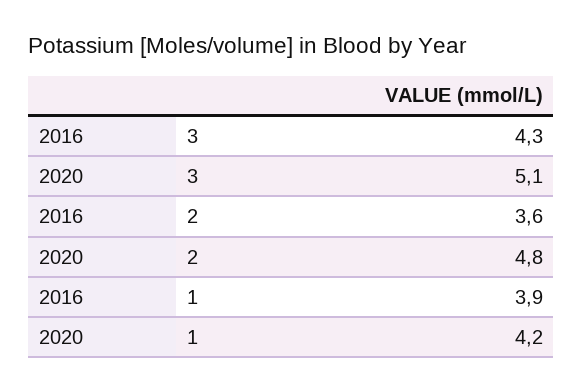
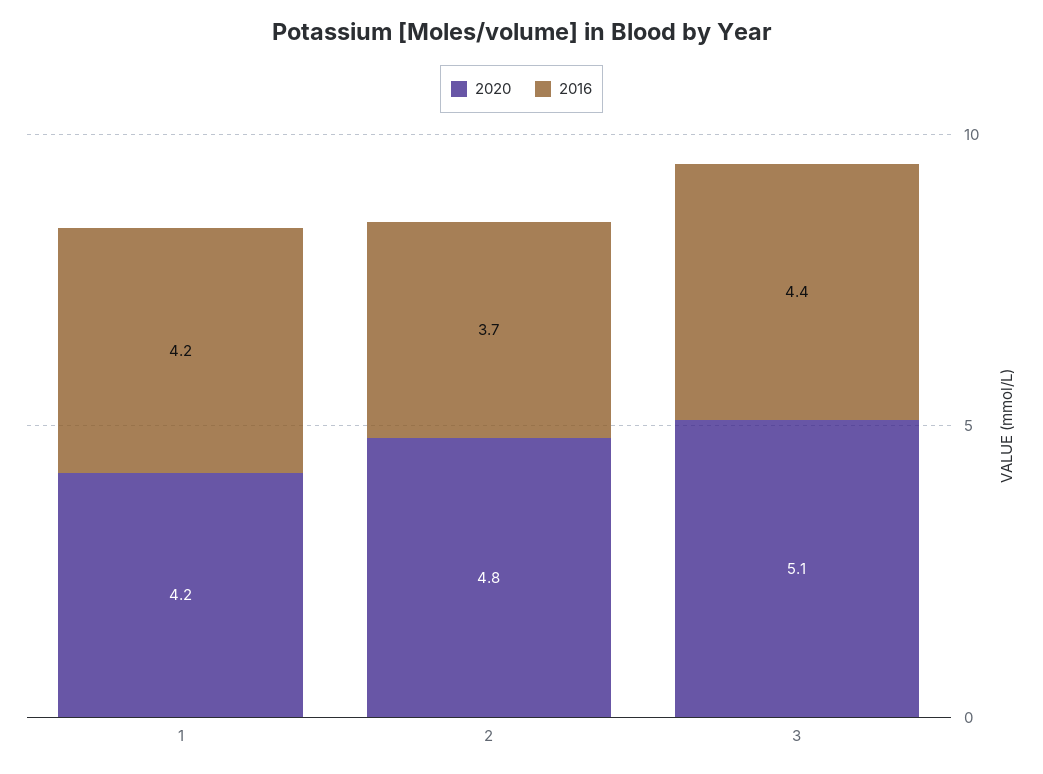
2016, 3: 4.3 -> 4.4
2016, 2: 3.6 -> 3.7
2016, 1: 3.9 -> 4.2

